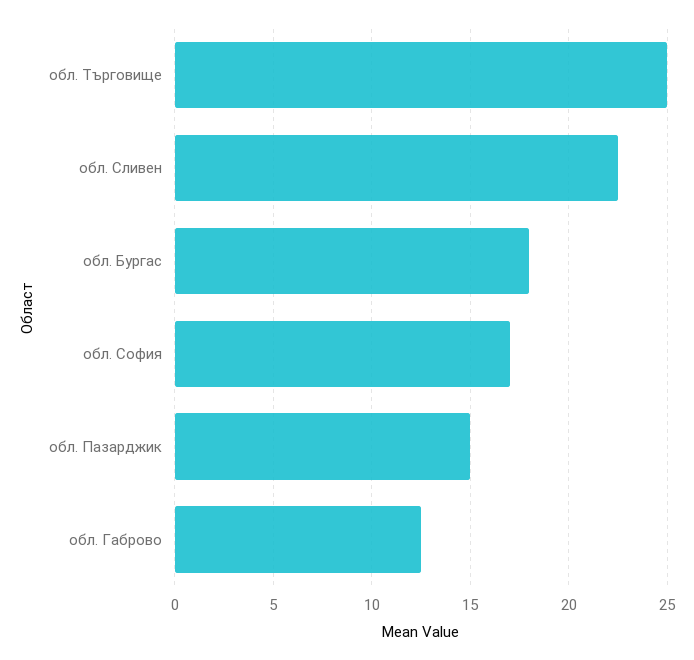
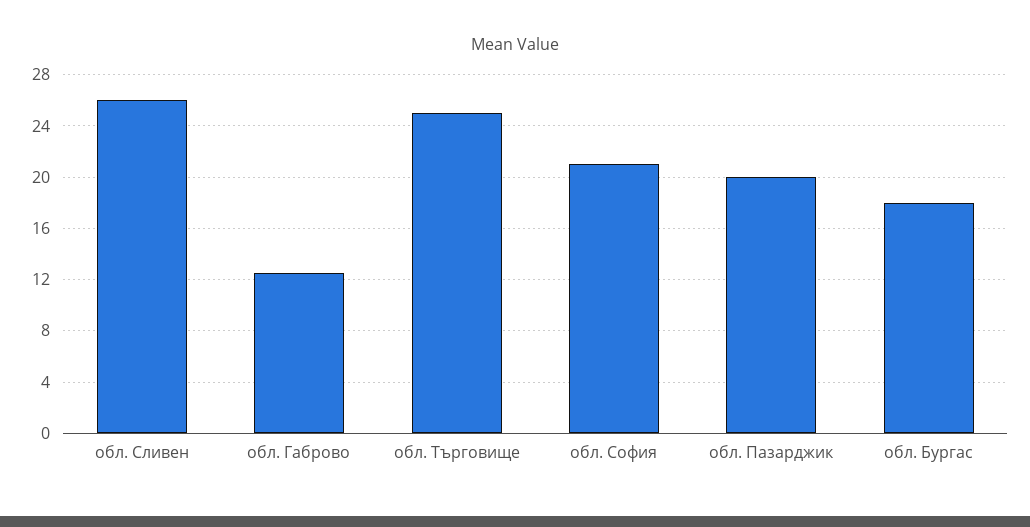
обл. Сливен: 22.5 -> 26
обл. София: 17 -> 21
обл. Пазарджик: 15 -> 20

